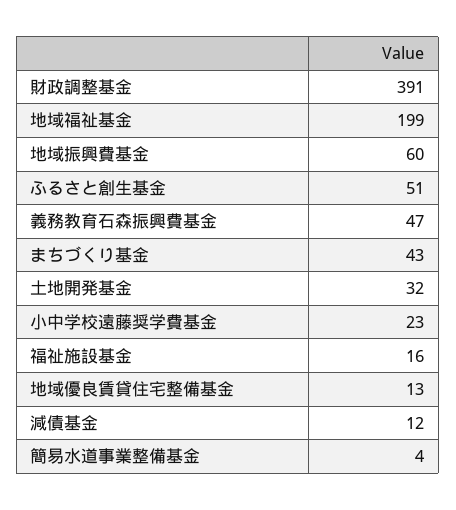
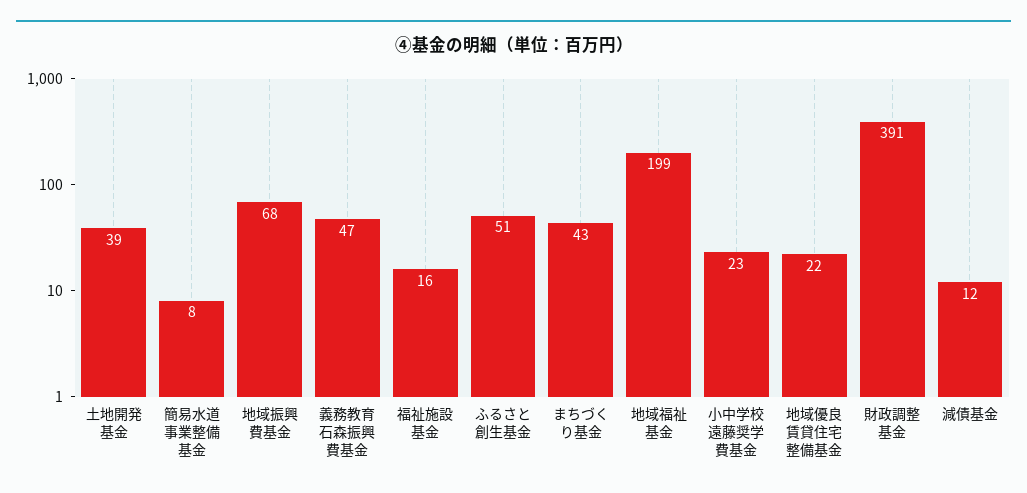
地域振興費基金: 60 -> 68
土地開発基金: 32 -> 39
地域優良賃貸住宅整備基金: 13 -> 22
簡易水道事業整備基金: 4 -> 8

